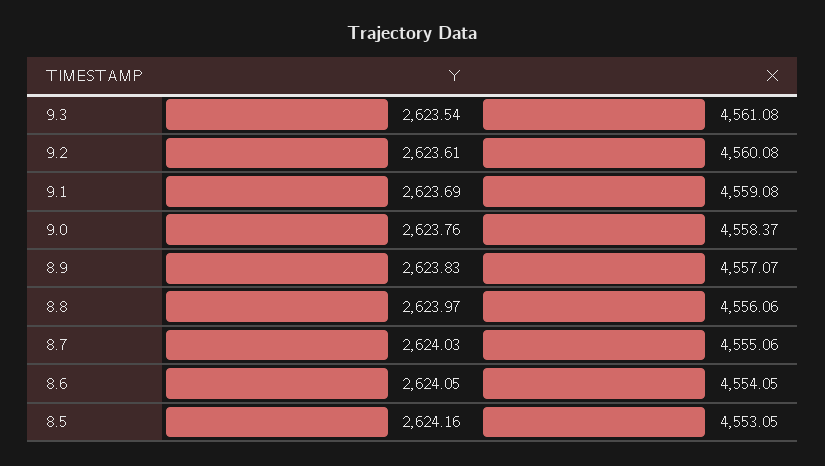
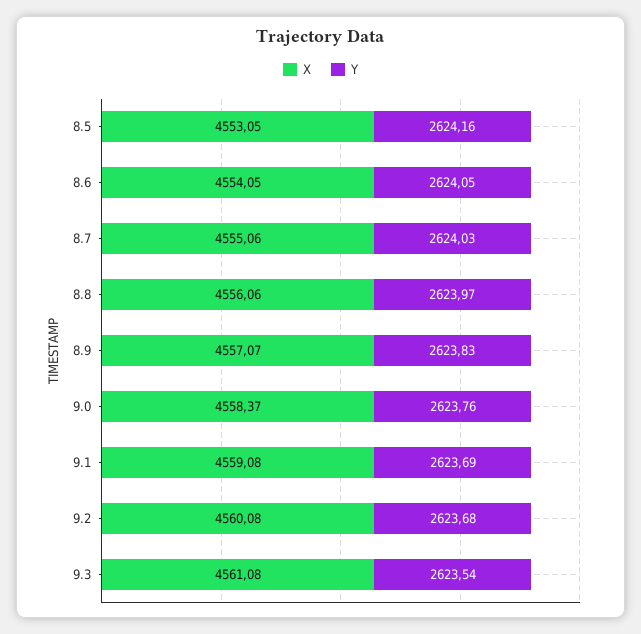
Y, 9.2: 2623.61 -> 2623.68

